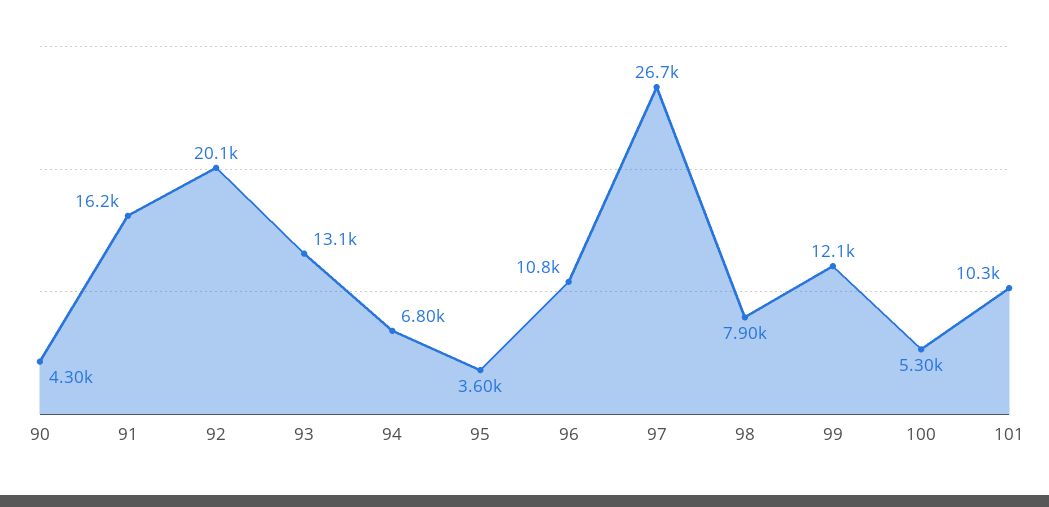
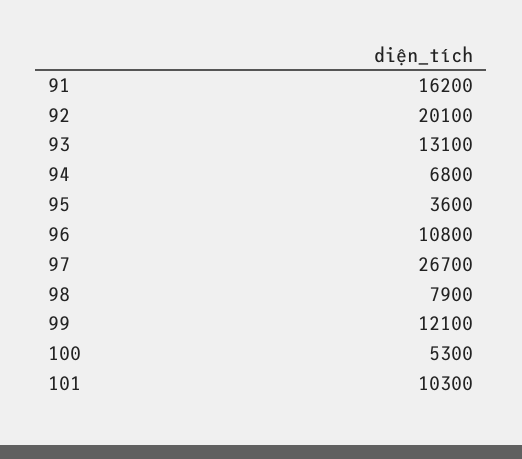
90: 4300 -> none

